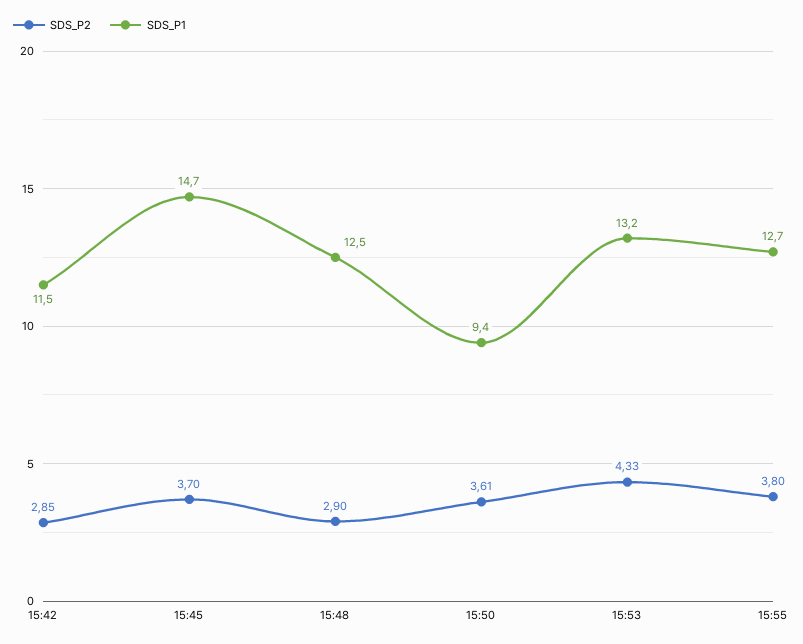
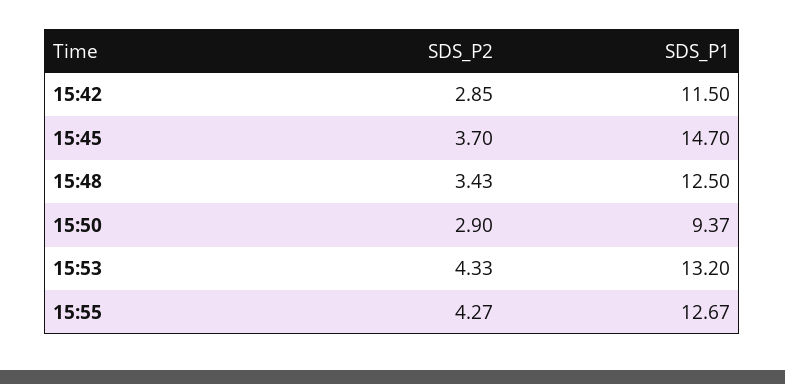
SDS_P2, 15:48: 2.9 -> 3.43
SDS_P2, 15:50: 3.61 -> 2.9
SDS_P2, 15:55: 3.8 -> 4.27

